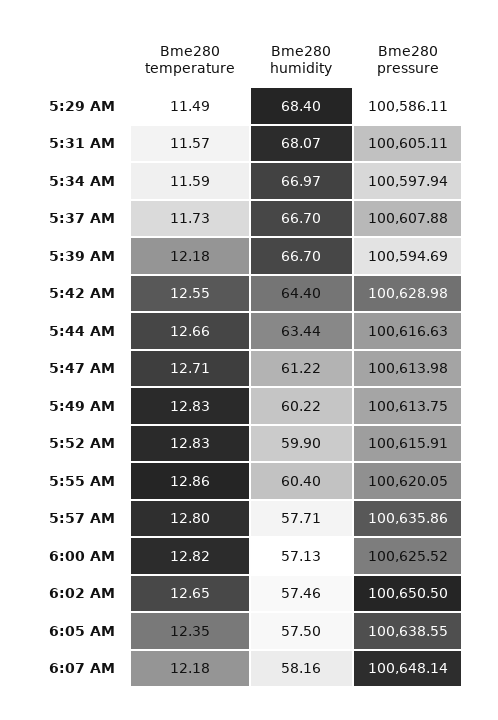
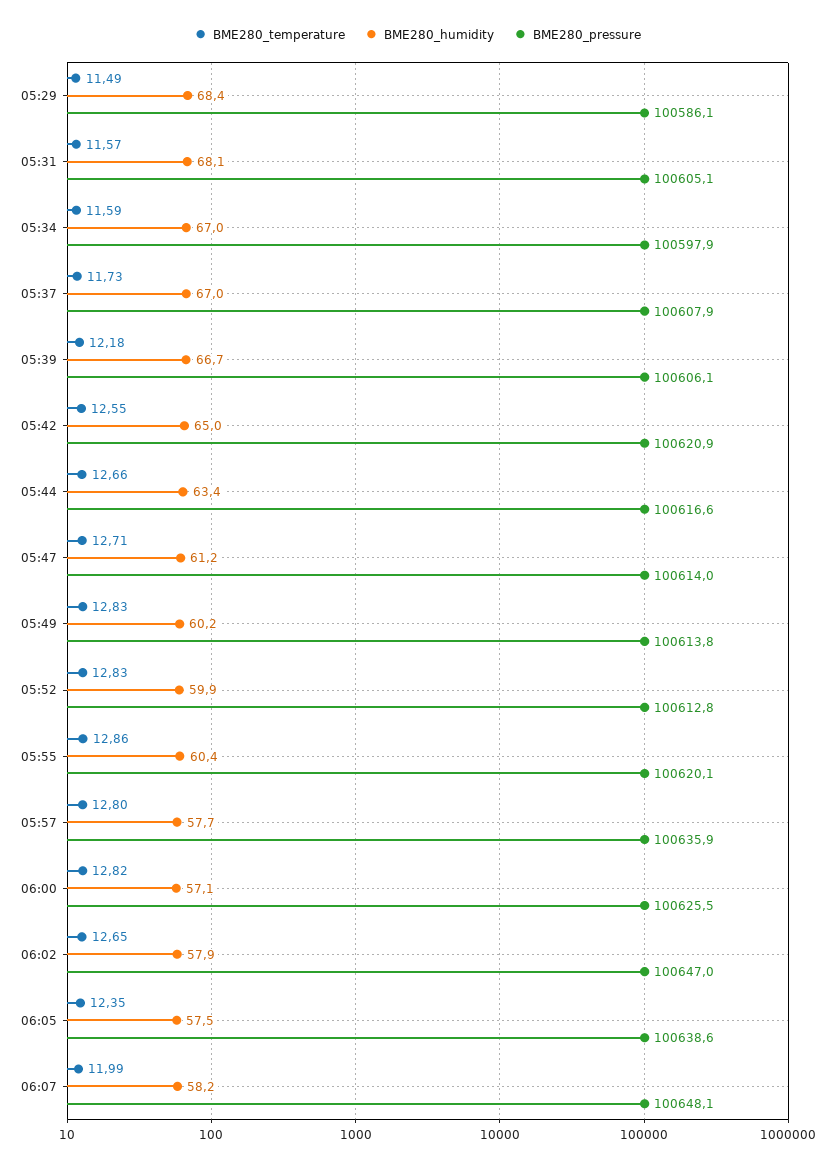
Bme280 humidity, 5:37 AM: 66.7 -> 67
Bme280 pressure, 5:39 AM: 100594.69 -> 100606.1
Bme280 humidity, 5:42 AM: 64.4 -> 65
Bme280 pressure, 5:42 AM: 100628.98 -> 100620.9
Bme280 pressure, 5:52 AM: 100615.91 -> 100612.8
Bme280 humidity, 6:02 AM: 57.46 -> 57.9
Bme280 pressure, 6:02 AM: 100650.5 -> 100647
Bme280 temperature, 6:07 AM: 12.18 -> 11.99

